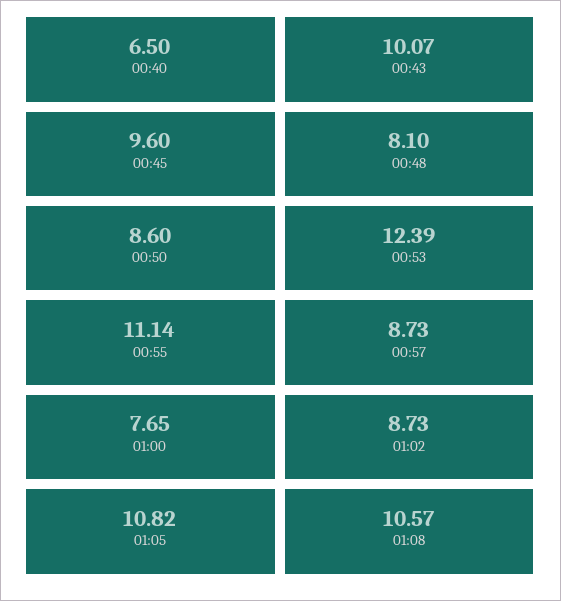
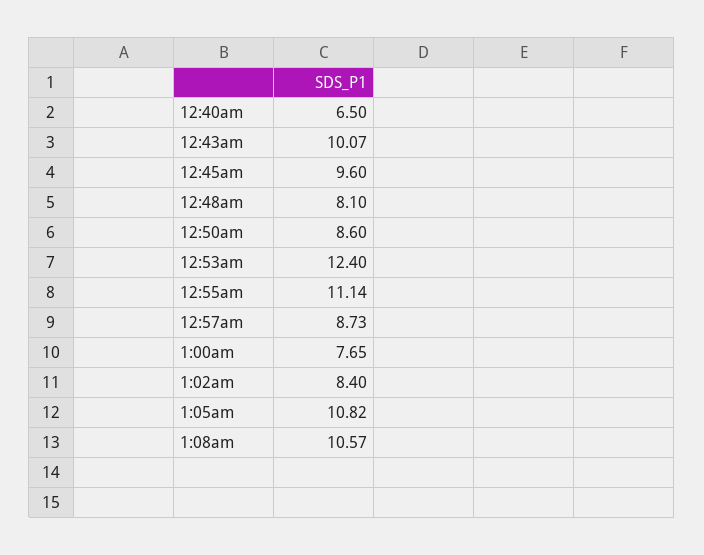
00:53: 12.39 -> 12.4
01:02: 8.73 -> 8.4

